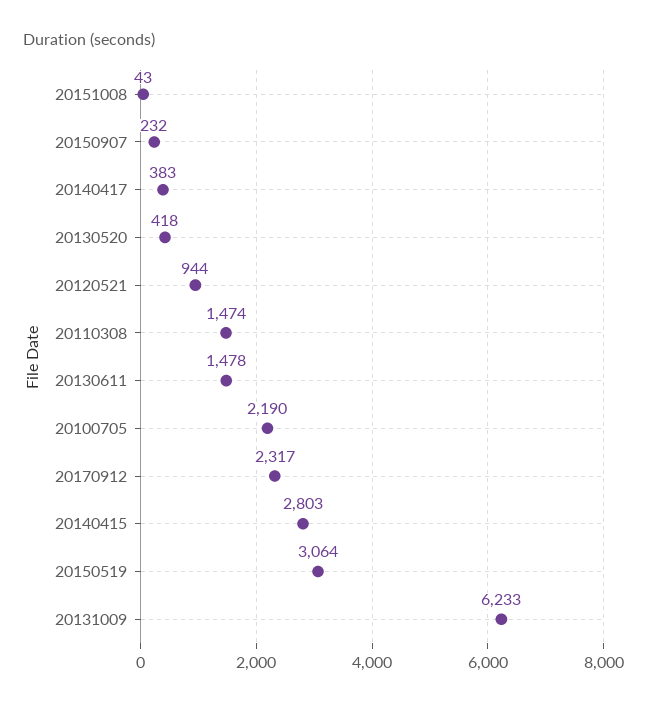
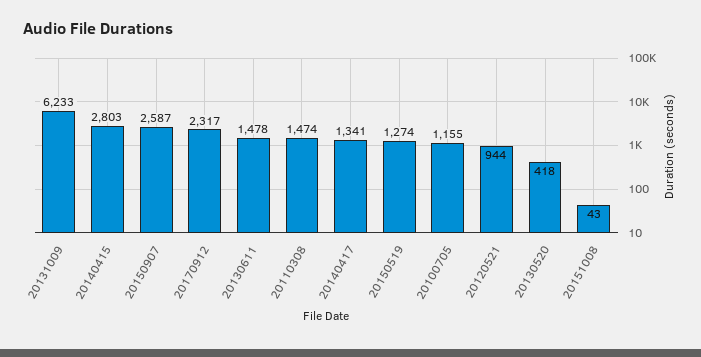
20150907: 232 -> 2587
20140417: 383 -> 1341
20100705: 2190 -> 1155
20150519: 3064 -> 1274

